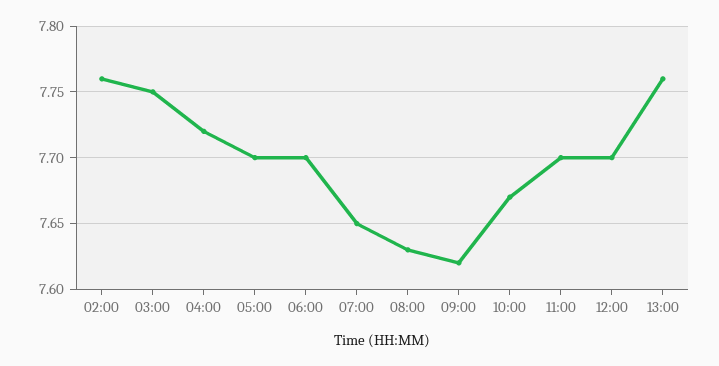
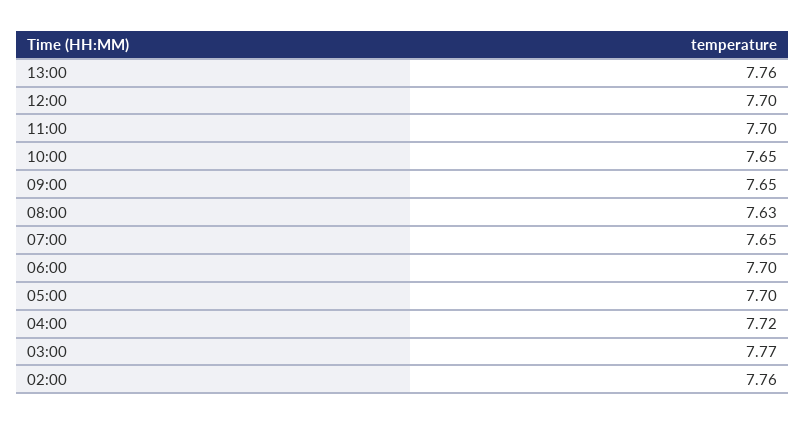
03:00: 7.75 -> 7.77
09:00: 7.62 -> 7.65
10:00: 7.67 -> 7.65

